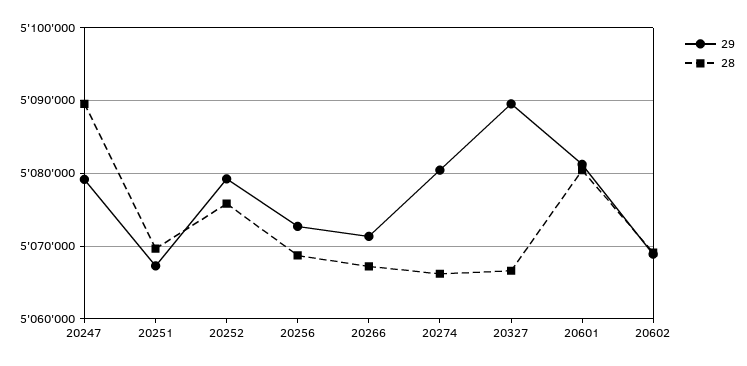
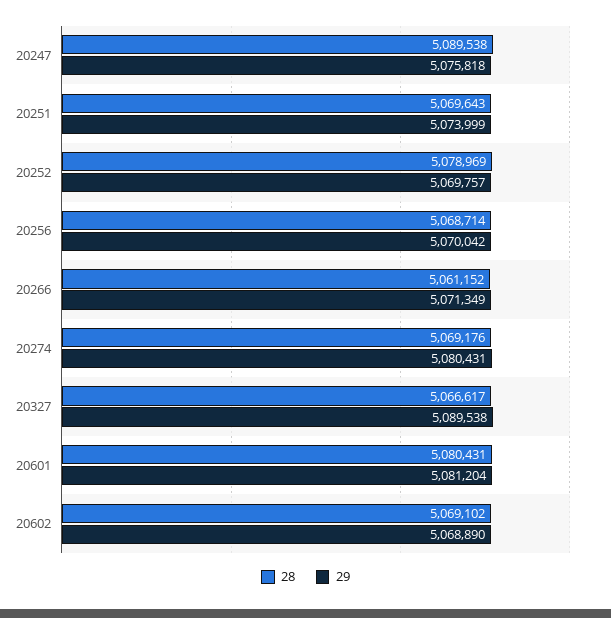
29, 20247: 5079000 -> 5075818
29, 20251: 5067000 -> 5073999
29, 20252: 5079000 -> 5069757
28, 20252: 5076000 -> 5078969
29, 20256: 5073000 -> 5070042
28, 20266: 5067000 -> 5061152
28, 20274: 5066000 -> 5069176

